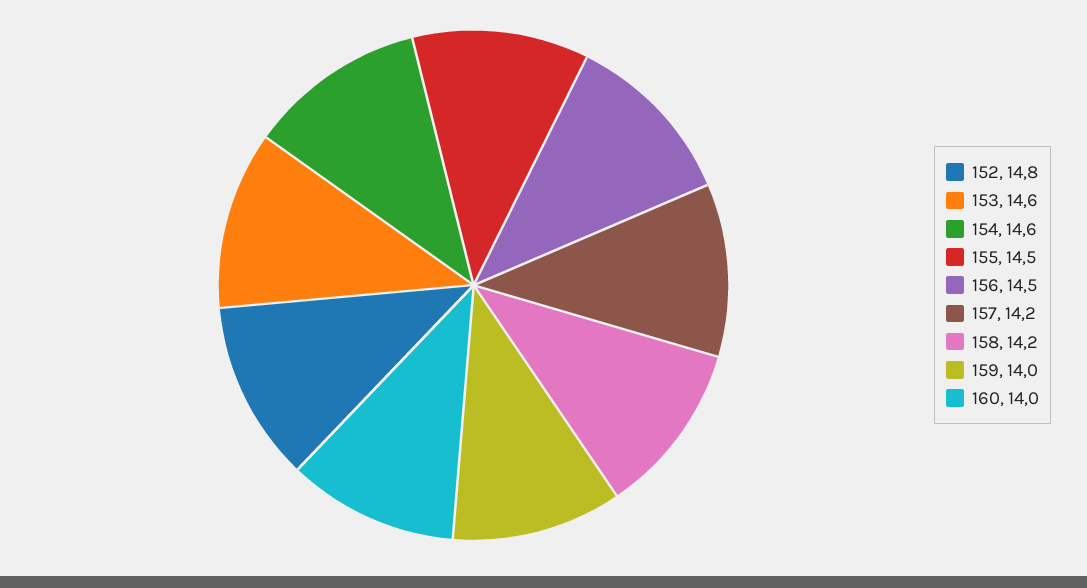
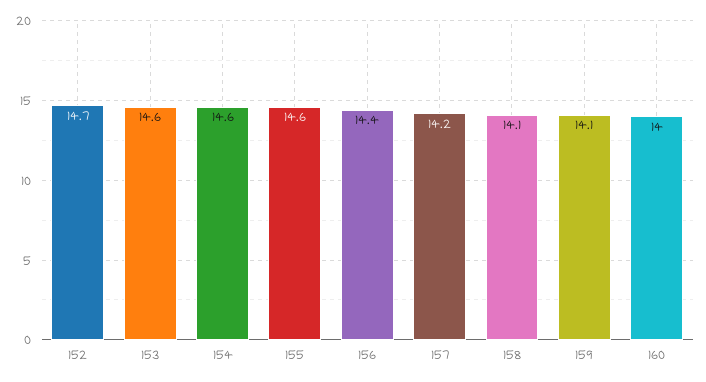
152: 14.8 -> 14.7
155: 14.5 -> 14.6
156: 14.5 -> 14.4
158: 14.2 -> 14.1
159: 14 -> 14.1

